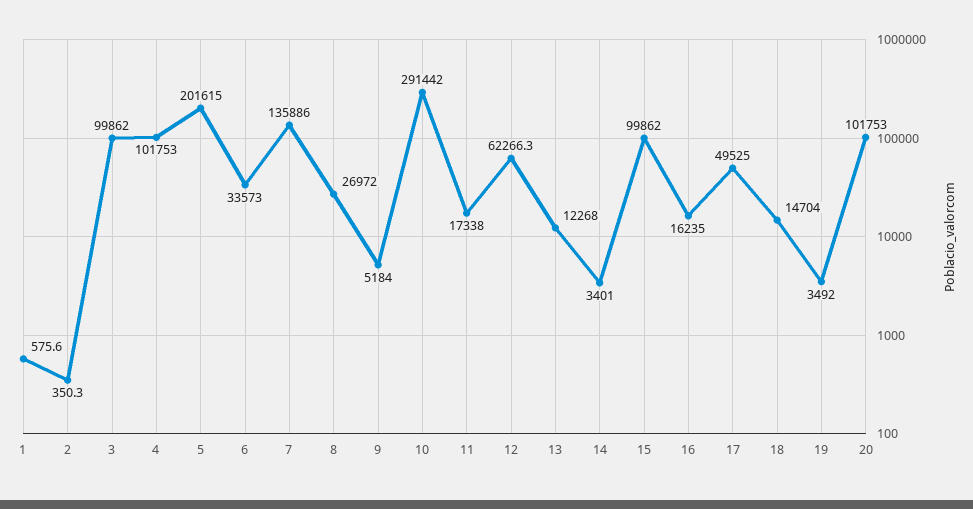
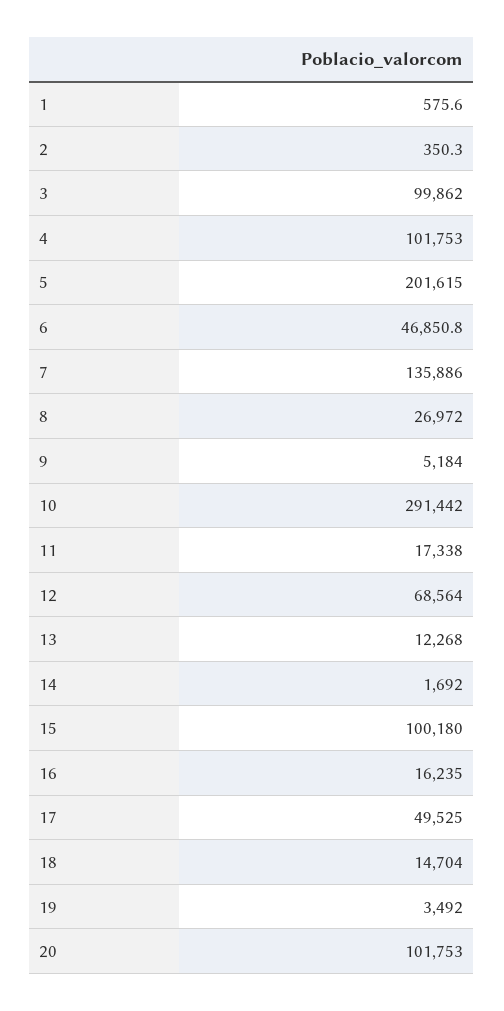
6: 33573 -> 46850.8
12: 62266.3 -> 68564
14: 3401 -> 1692
15: 99862 -> 100180

